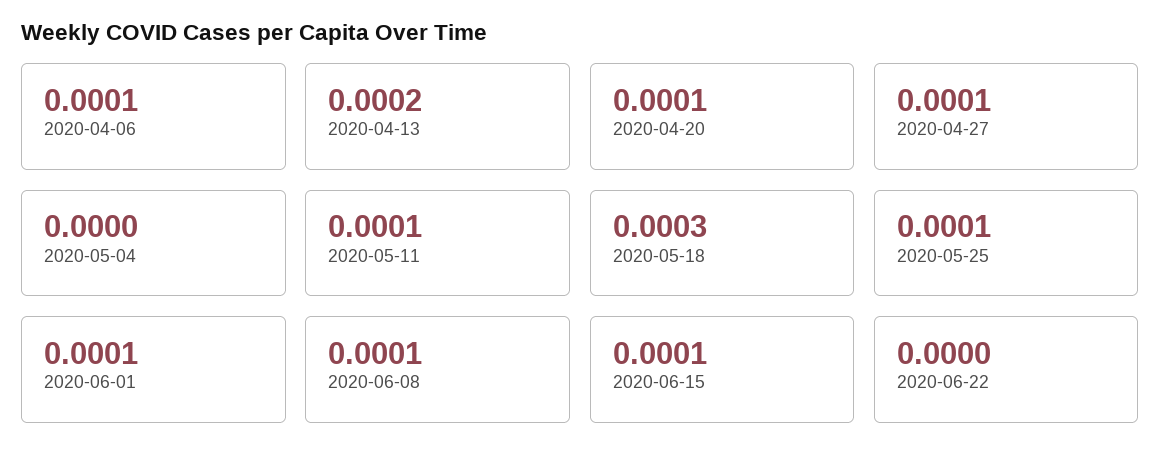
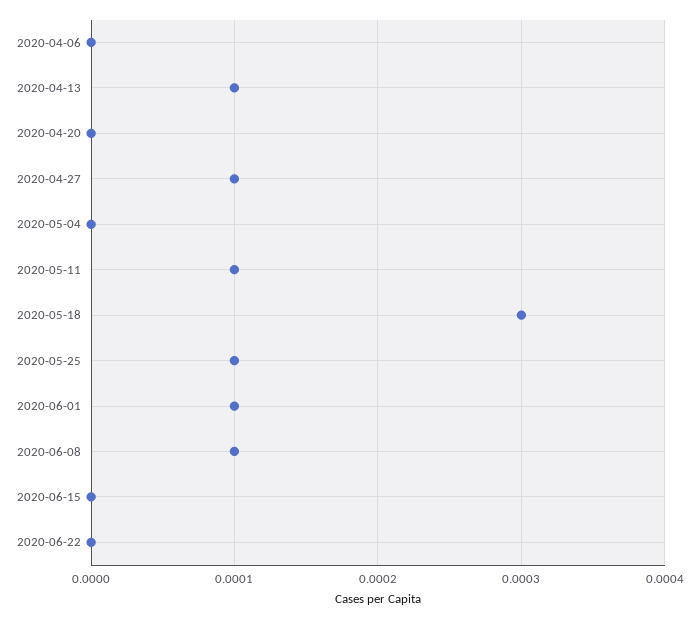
2020-04-06: 0.0001 -> 0
2020-04-13: 0.0002 -> 0.0001
2020-04-20: 0.0001 -> 0
2020-06-15: 0.0001 -> 0

